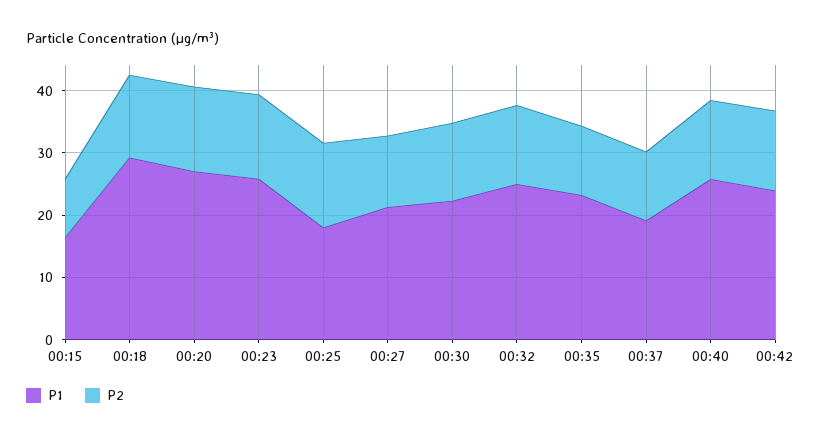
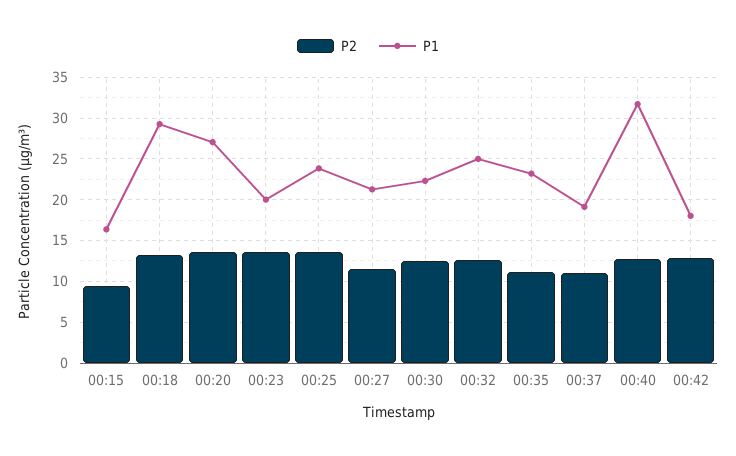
P1, 00:23: 26 -> 20
P1, 00:25: 18 -> 24
P1, 00:40: 26 -> 32
P1, 00:42: 24 -> 18

